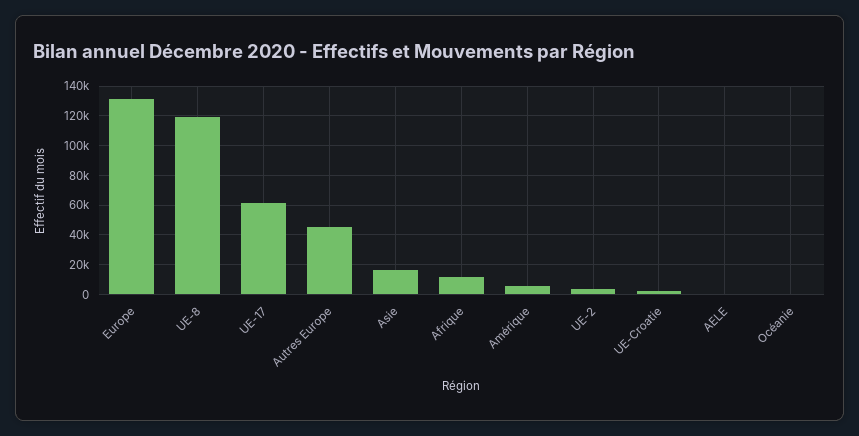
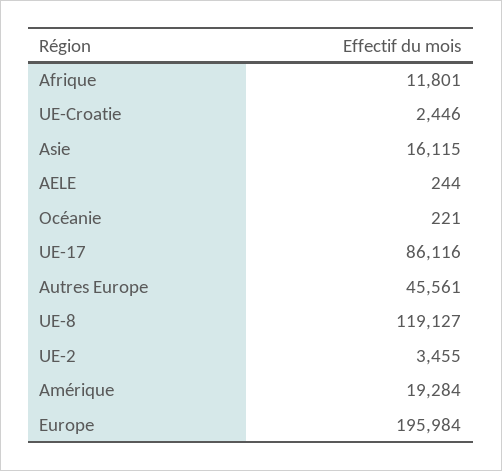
Europe: 130000 -> 195984
UE-17: 60000 -> 86116
Amérique: 5000 -> 19284

